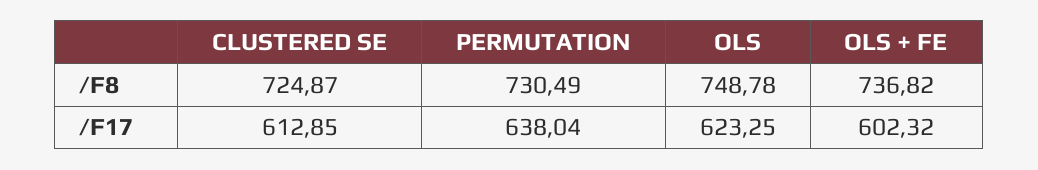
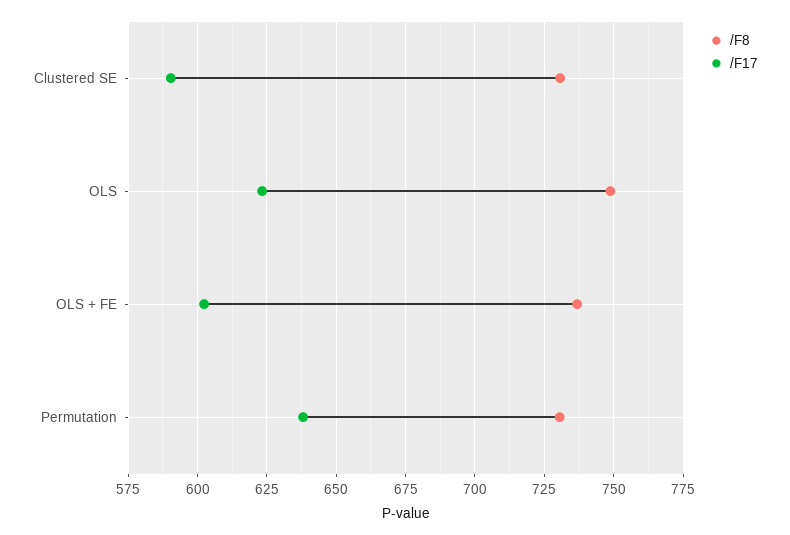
/F8, CLUSTERED SE: 724.87 -> 730
/F17, CLUSTERED SE: 612.85 -> 590

